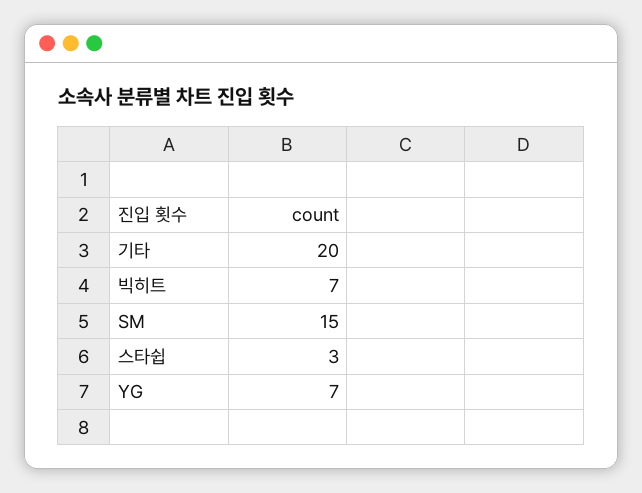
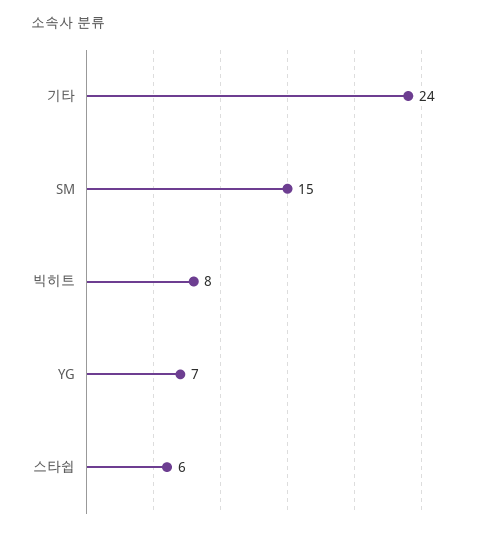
기타: 20 -> 24
빅히트: 7 -> 8
스타쉽: 3 -> 6

